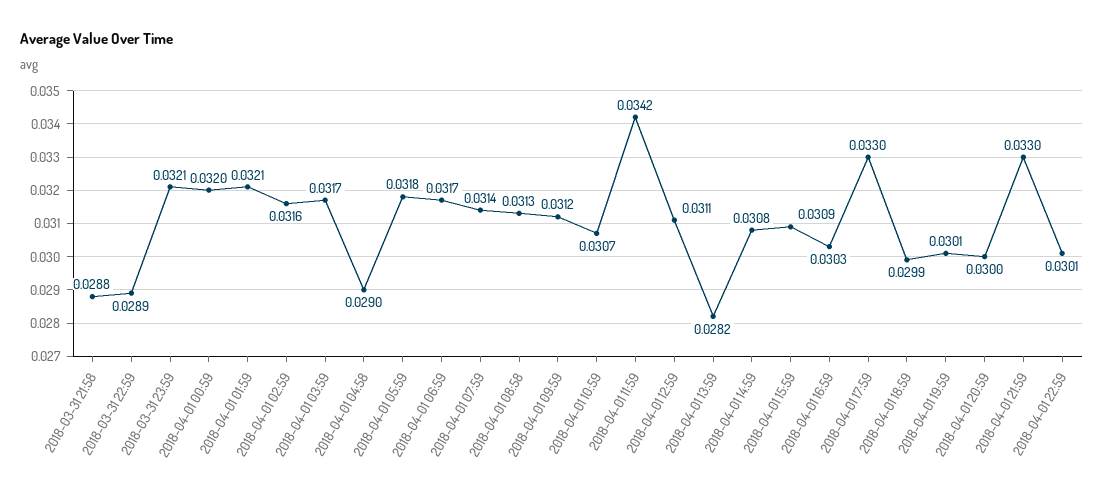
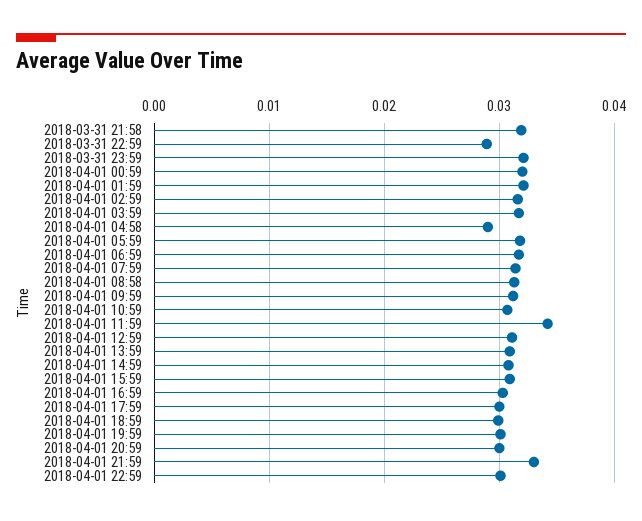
2018-03-31 21:58: 0.0288 -> 0.032
2018-04-01 13:59: 0.0282 -> 0.031
2018-04-01 17:59: 0.033 -> 0.03

